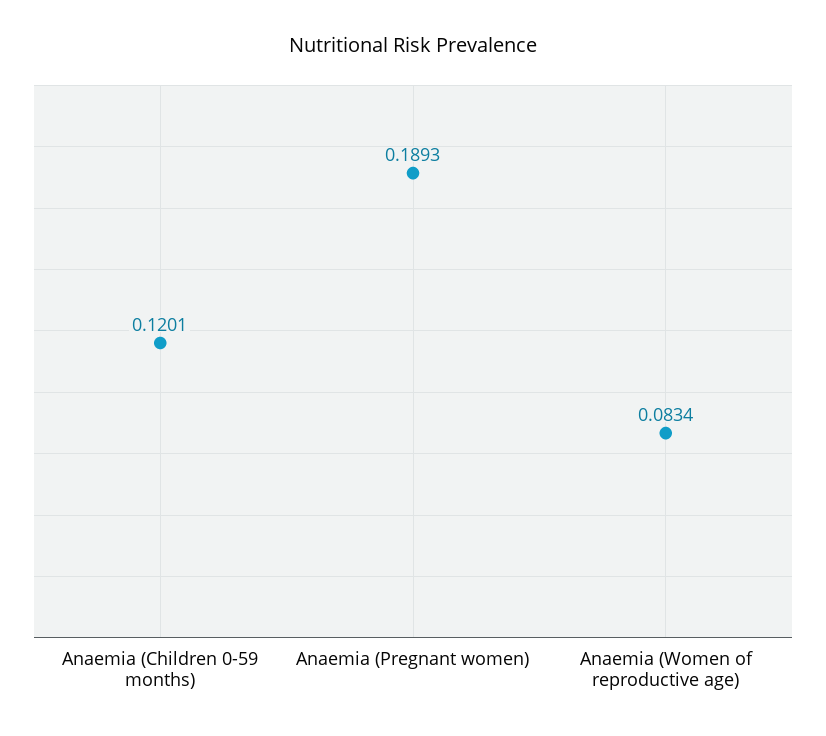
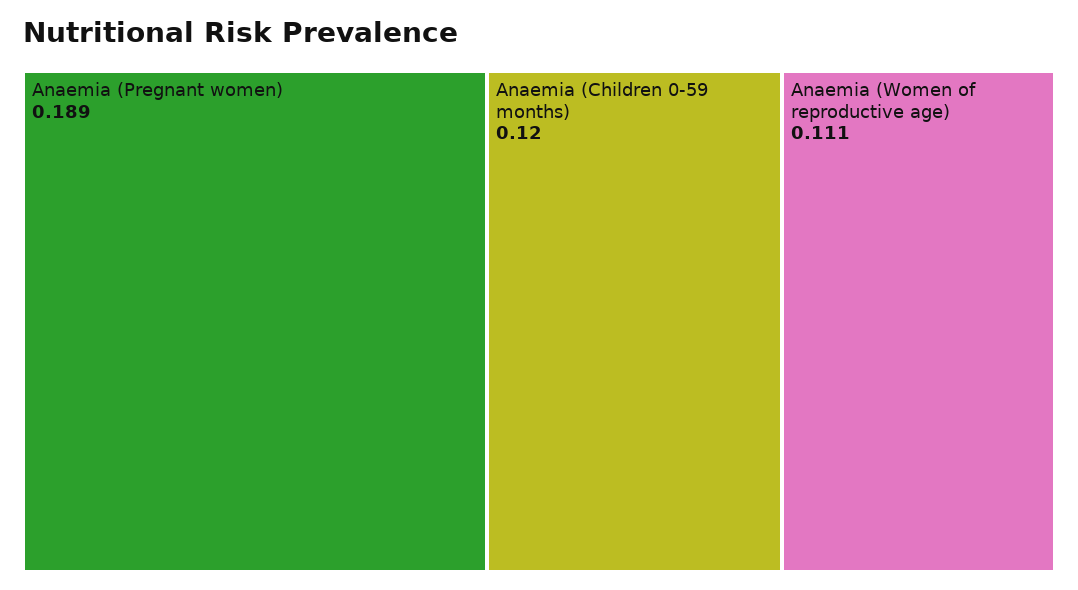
Anaemia (Women of reproductive age): 0.0834 -> 0.111

